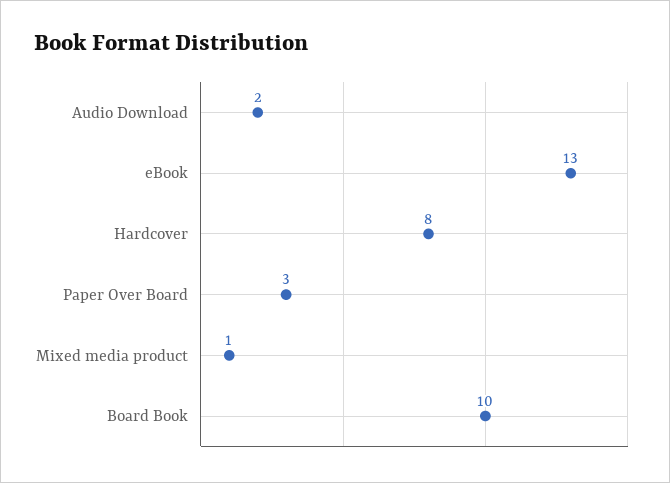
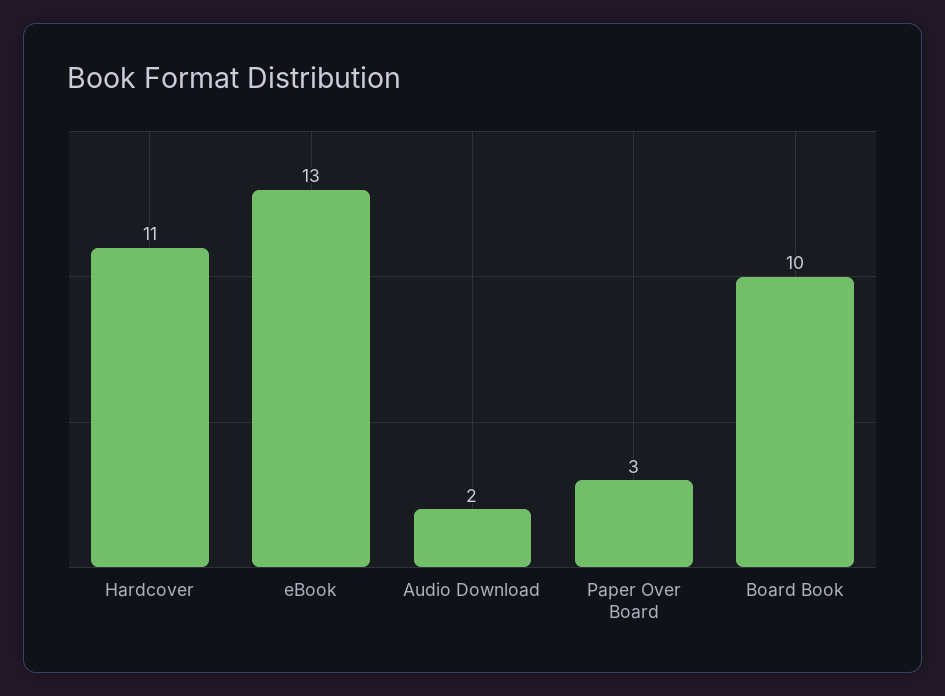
Hardcover: 8 -> 11
Mixed media product: 1 -> none

